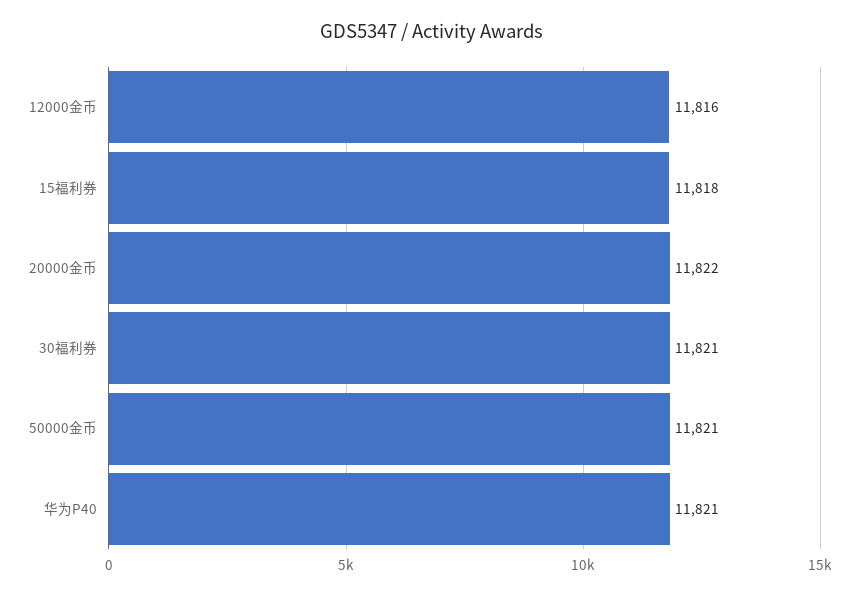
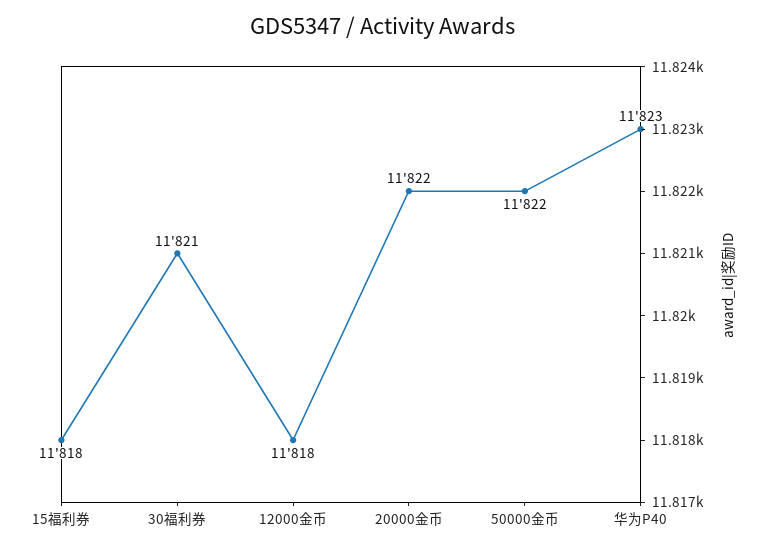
12000金币: 11816 -> 11818
50000金币: 11821 -> 11822
华为P40: 11821 -> 11823

